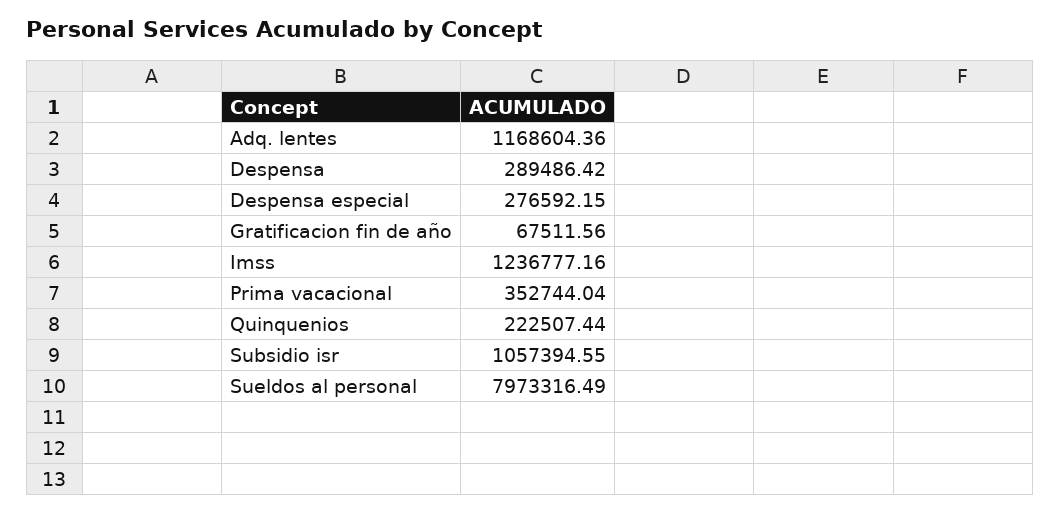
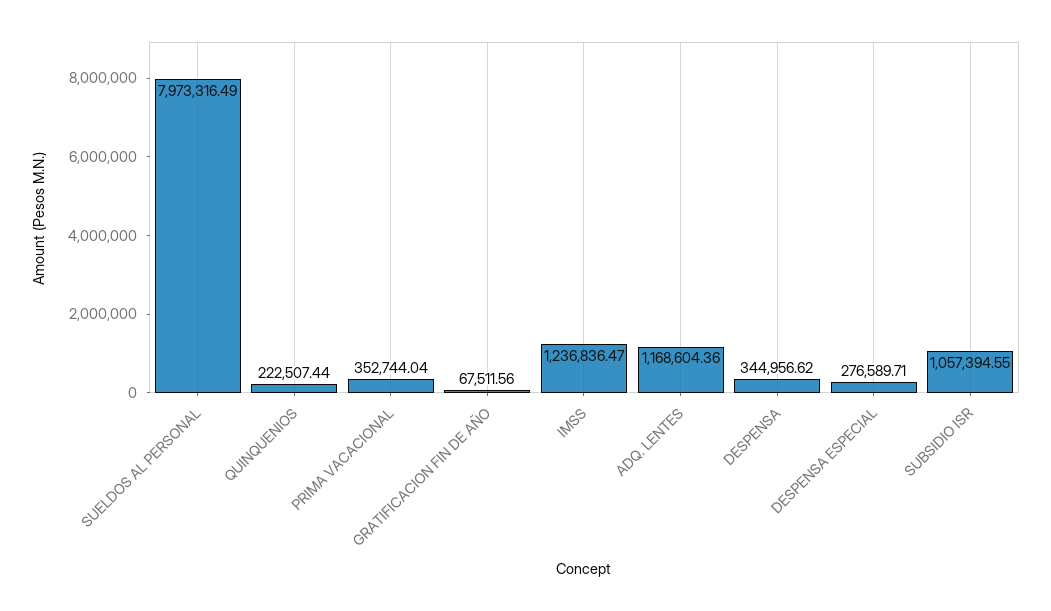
Despensa: 289486.42 -> 344956.62
Despensa especial: 276592.15 -> 276589.71
Imss: 1236777.16 -> 1236836.47

